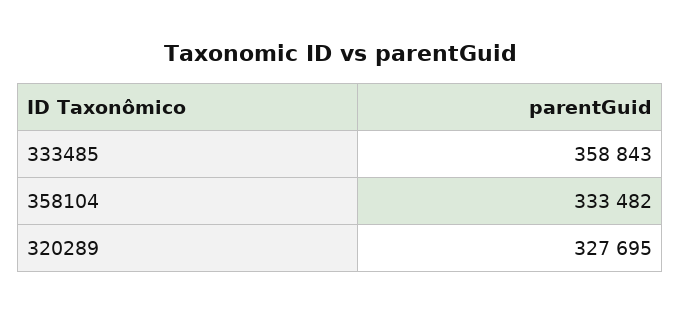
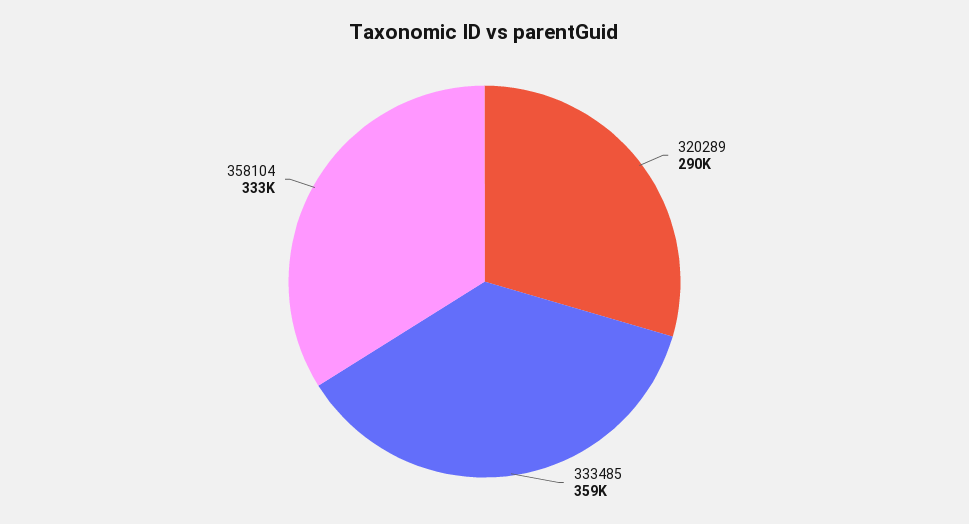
320289: 327695 -> 290000

